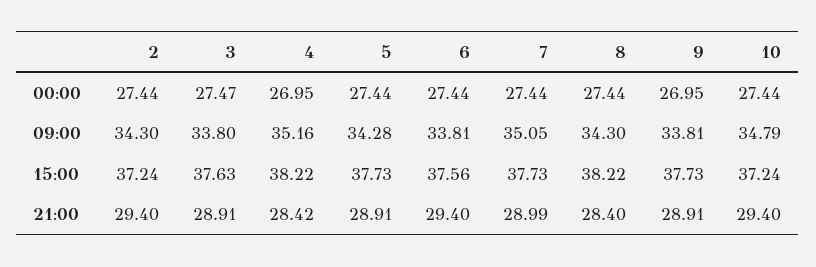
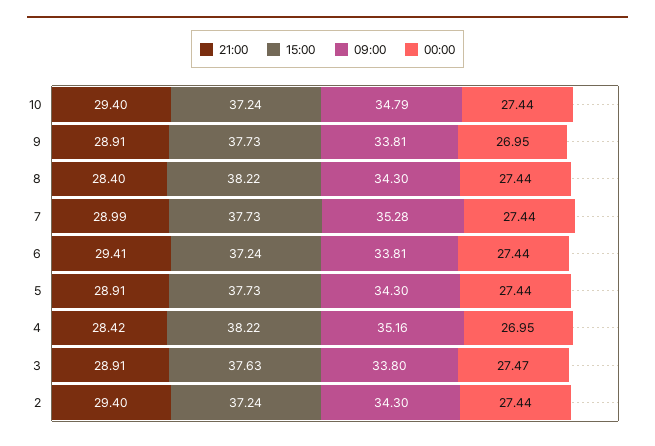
09:00, 5: 34.28 -> 34.3
09:00, 7: 35.05 -> 35.28
15:00, 6: 37.56 -> 37.24
21:00, 6: 29.4 -> 29.41

